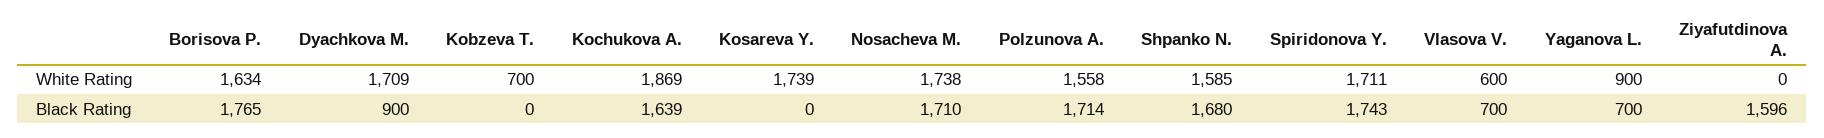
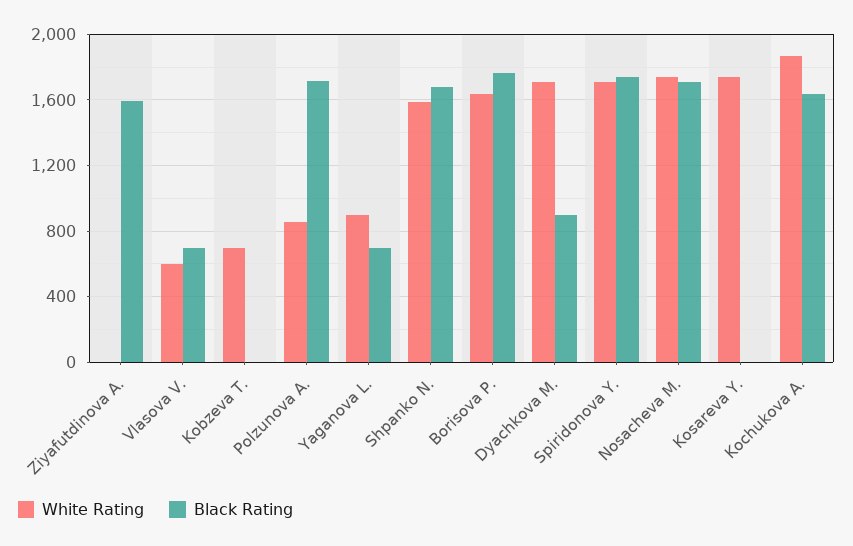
White Rating, Polzunova A.: 1558 -> 850

